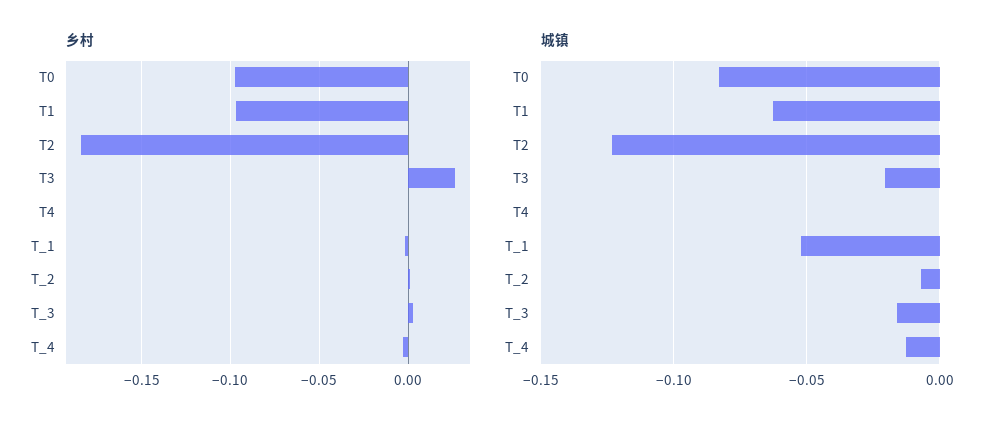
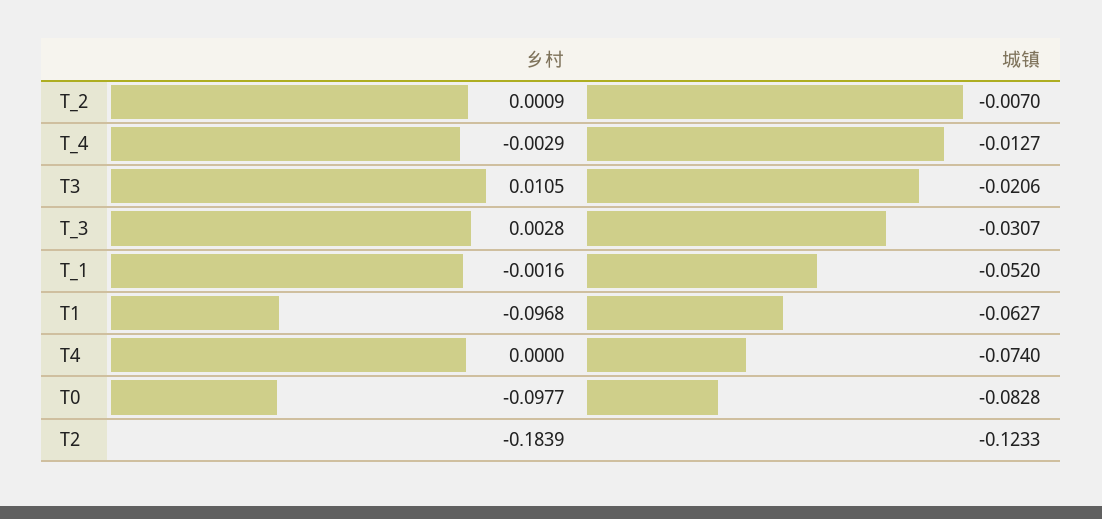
乡村, T3: 0.025 -> 0.0105
城镇, T4: 0 -> -0.074
城镇, T_3: -0.015 -> -0.0307

